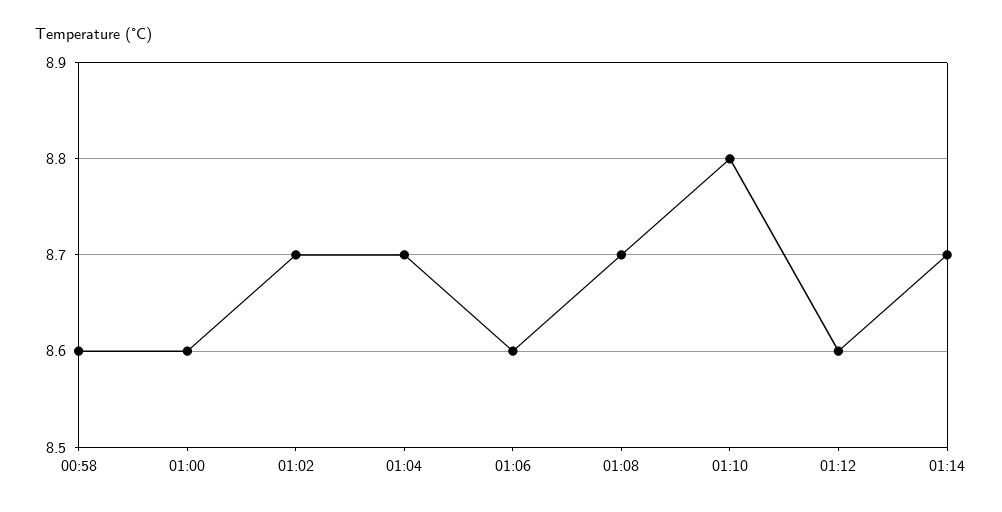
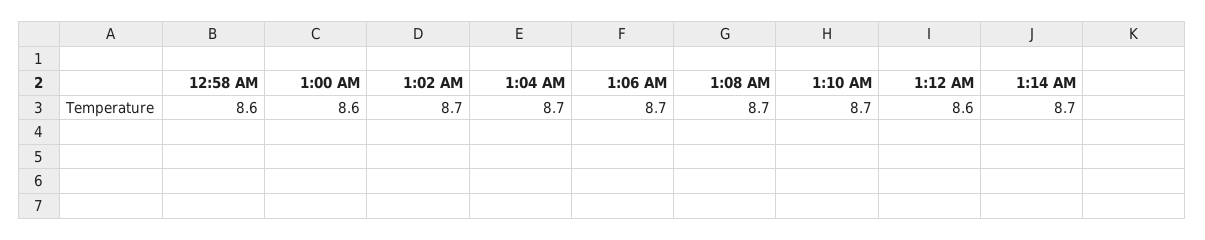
01:06: 8.6 -> 8.7
01:10: 8.8 -> 8.7

